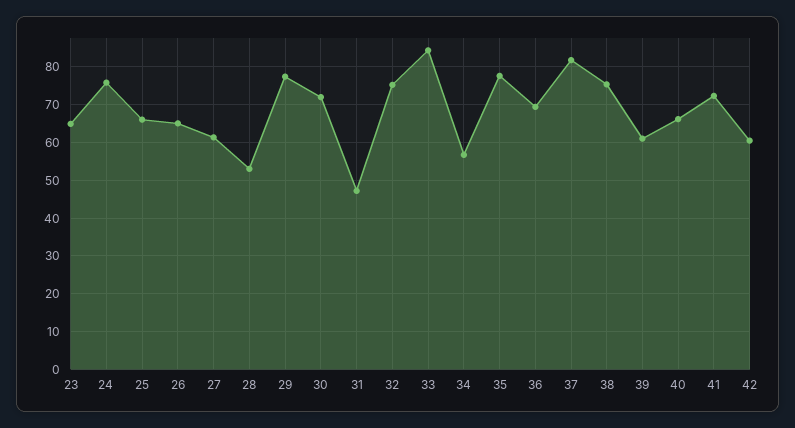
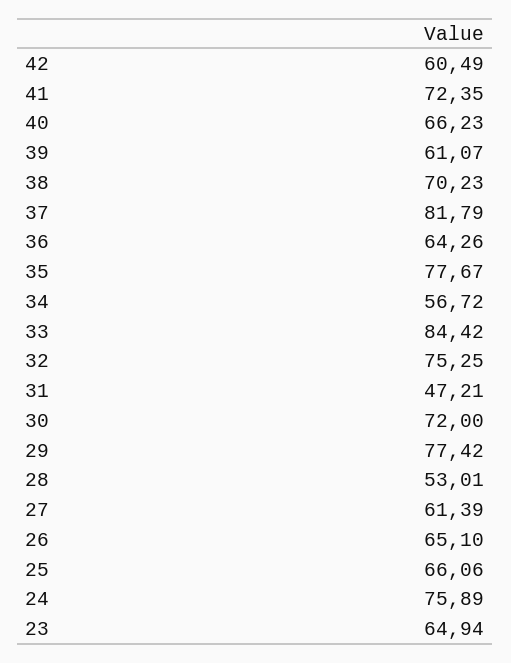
36: 70 -> 64.26
38: 76 -> 70.23

